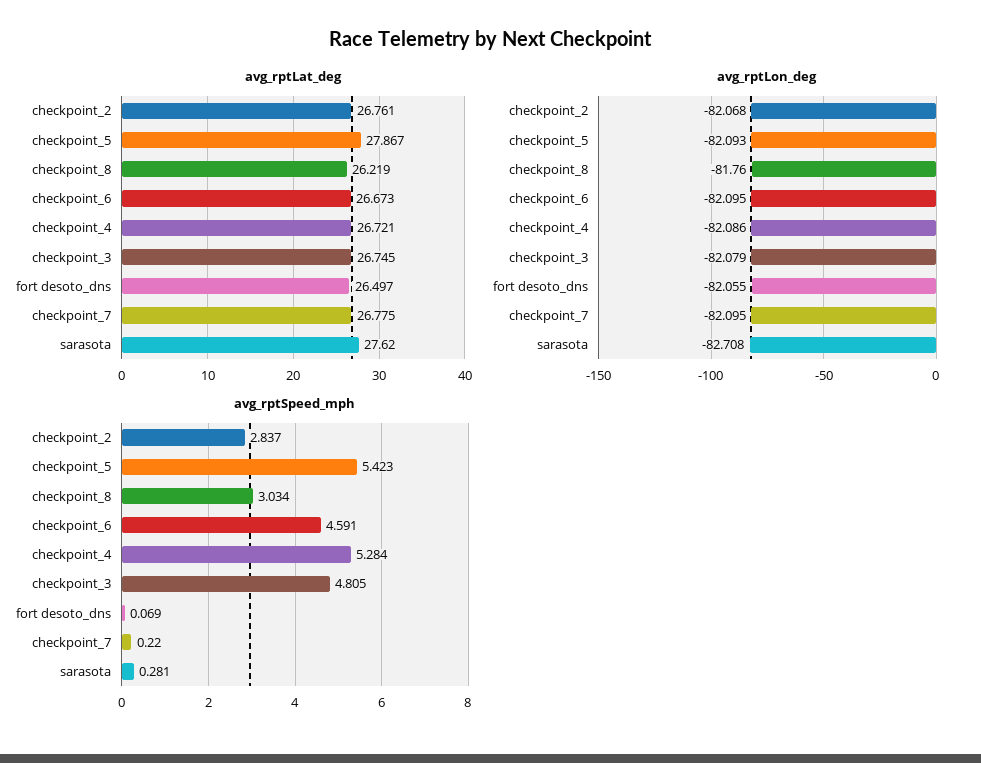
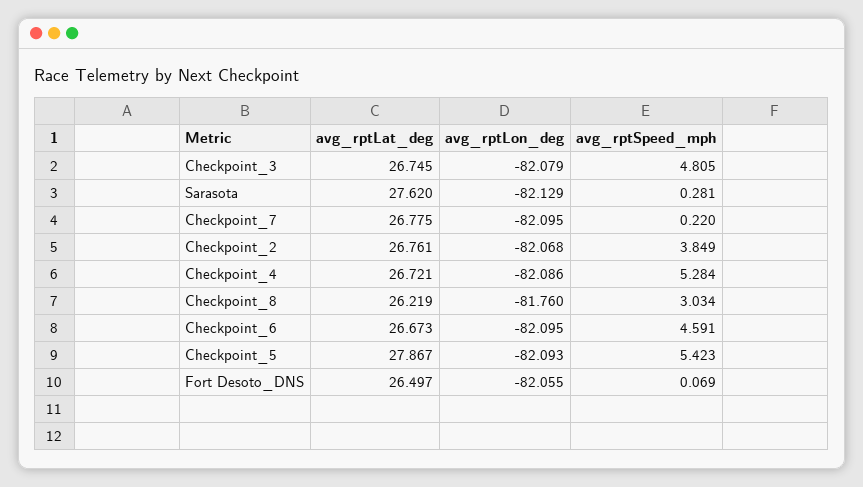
avg_rptLon_deg, sarasota: -82.708 -> -82.129
avg_rptSpeed_mph, checkpoint_2: 2.837 -> 3.849

